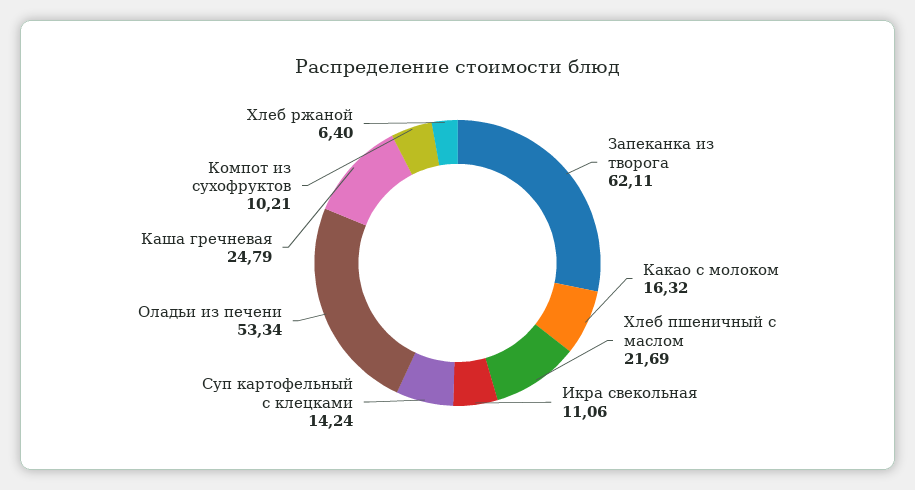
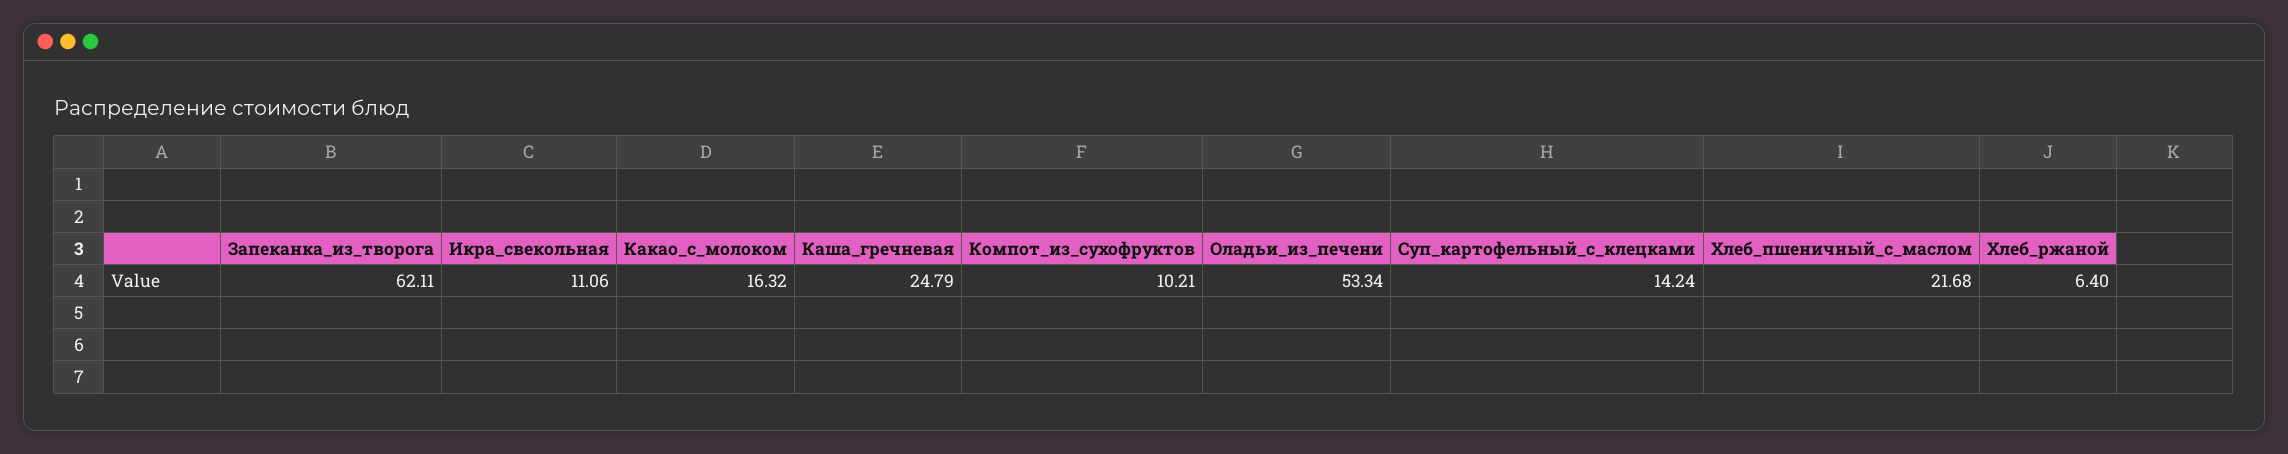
Хлеб пшеничный с маслом: 21.69 -> 21.68

